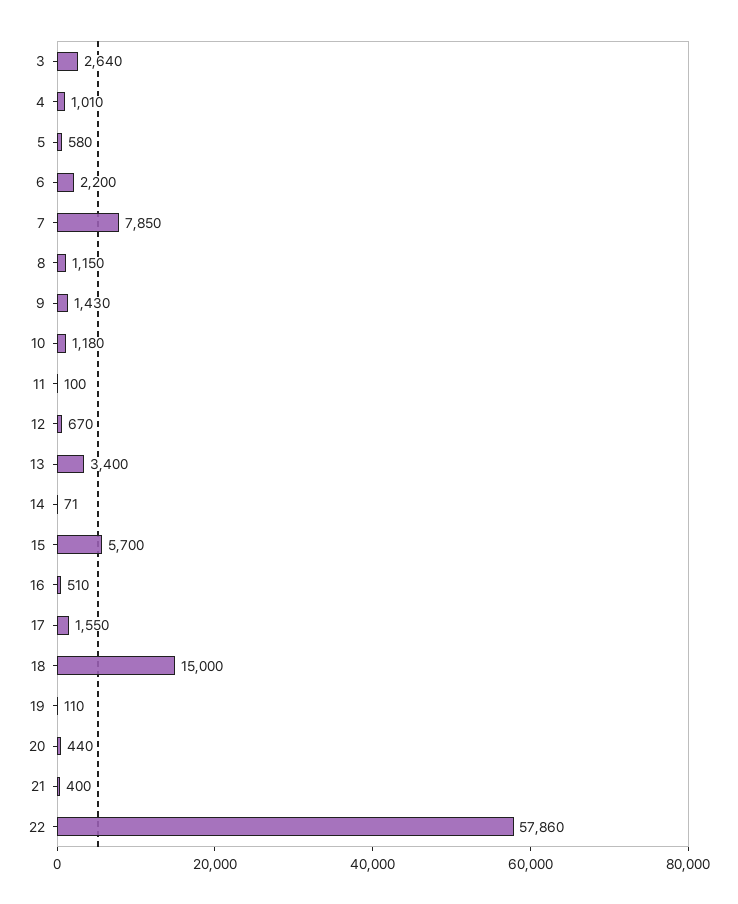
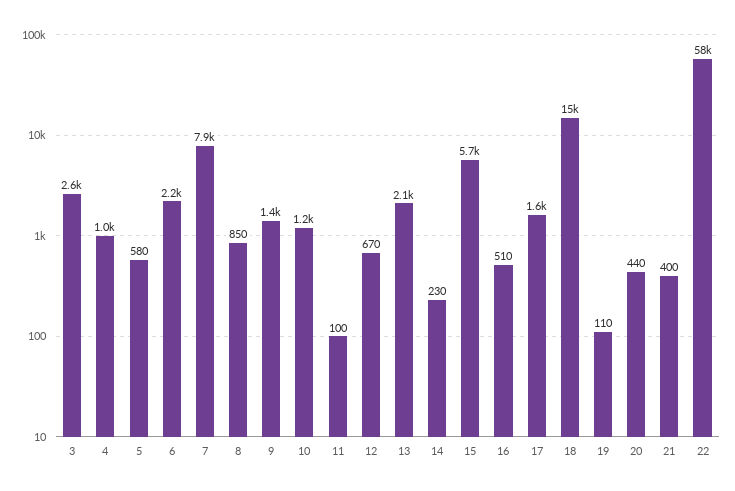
8: 1150 -> 850
13: 3400 -> 2100
14: 71 -> 230

